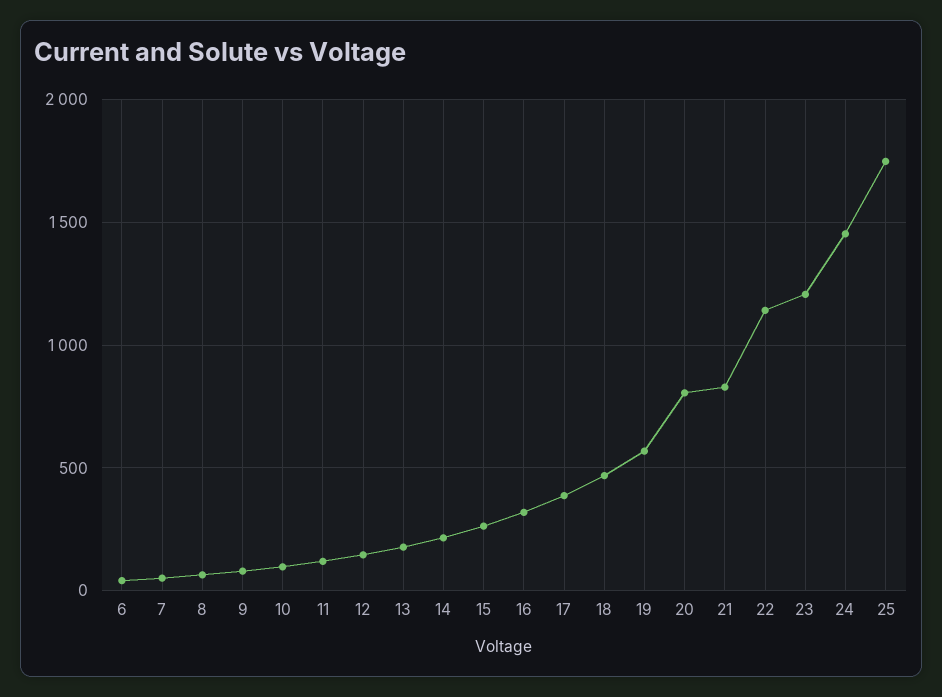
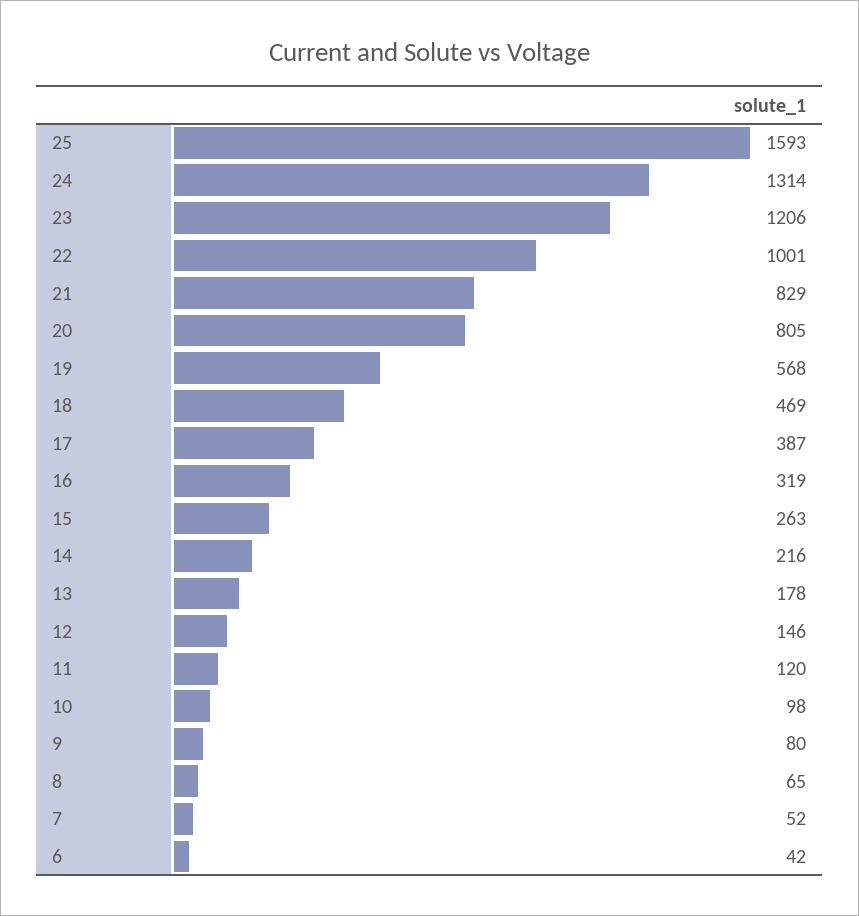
22: 1150 -> 1001
24: 1450 -> 1314
25: 1750 -> 1593

